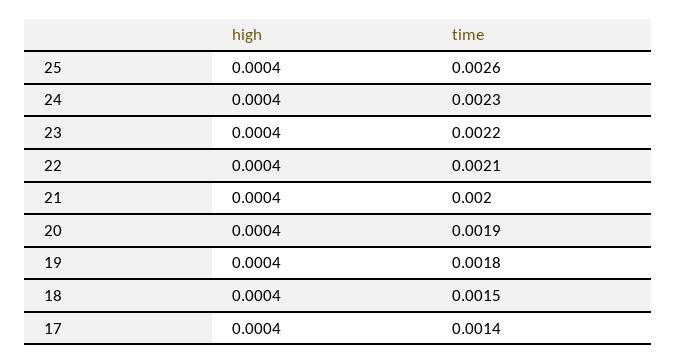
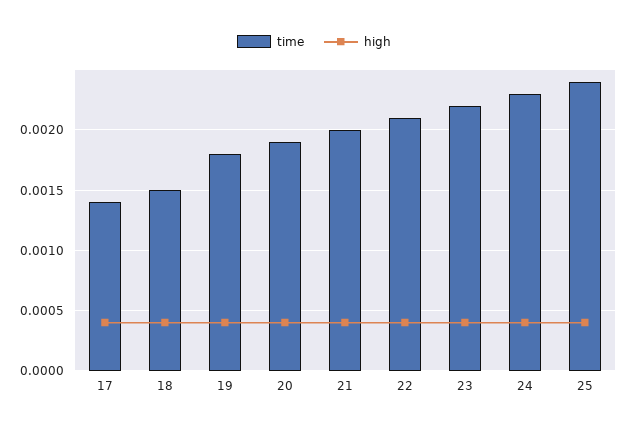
time, 25: 0.0026 -> 0.0024

